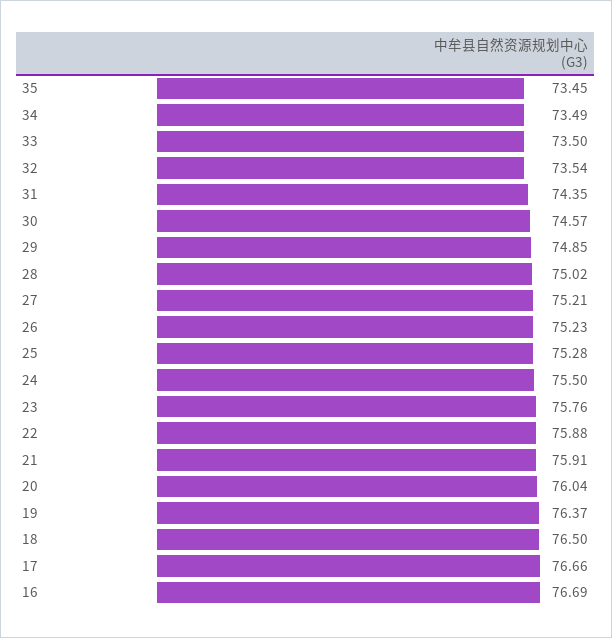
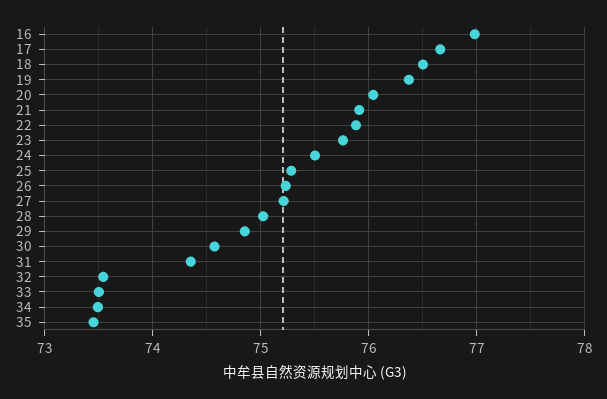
16: 76.69 -> 77

